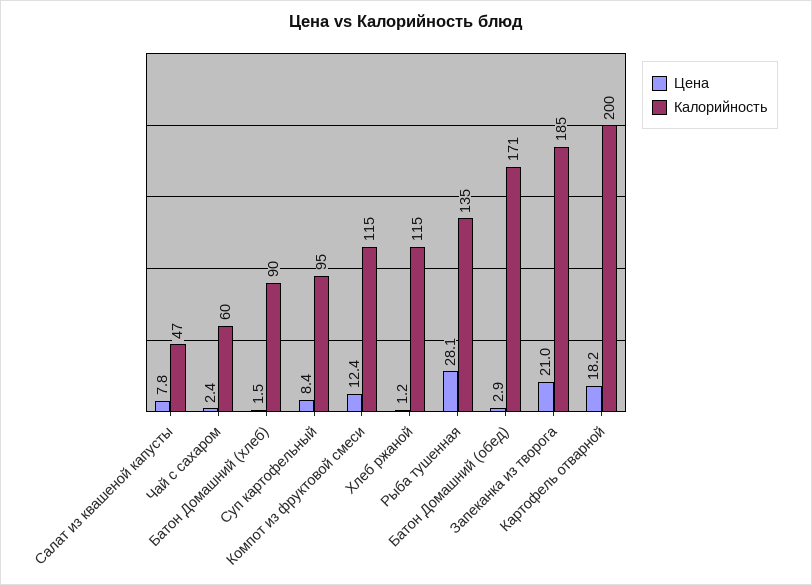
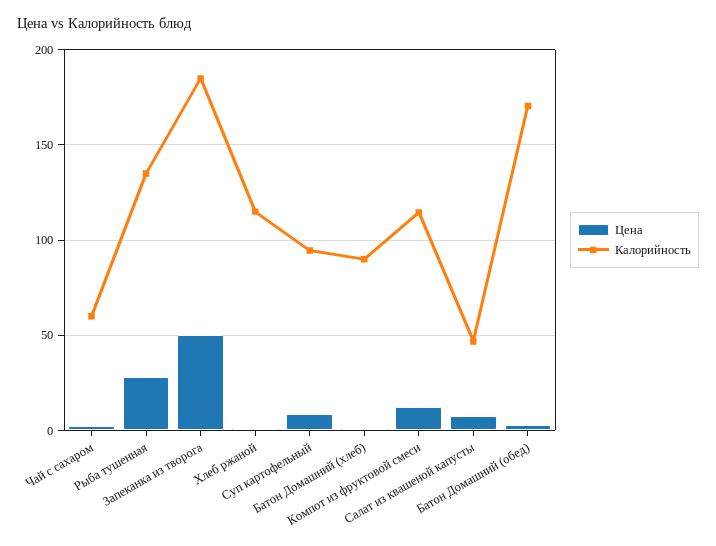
Цена, Запеканка из творога: 21 -> 50
Цена, Картофель отварной: 18.2 -> none
Калорийность, Картофель отварной: 200 -> none

